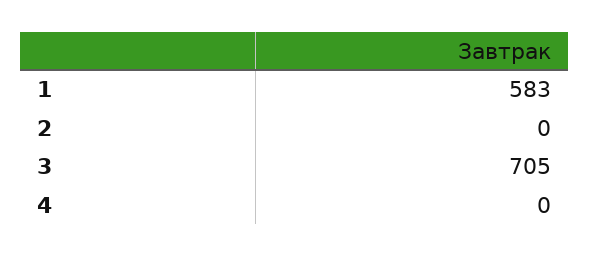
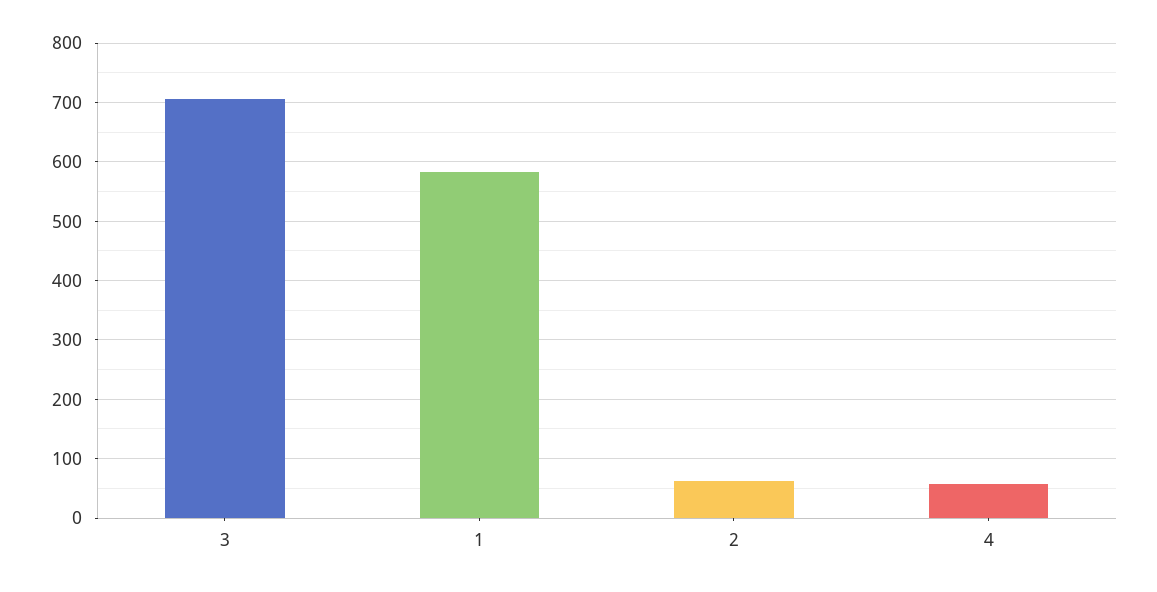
2: 0 -> 60
4: 0 -> 60

